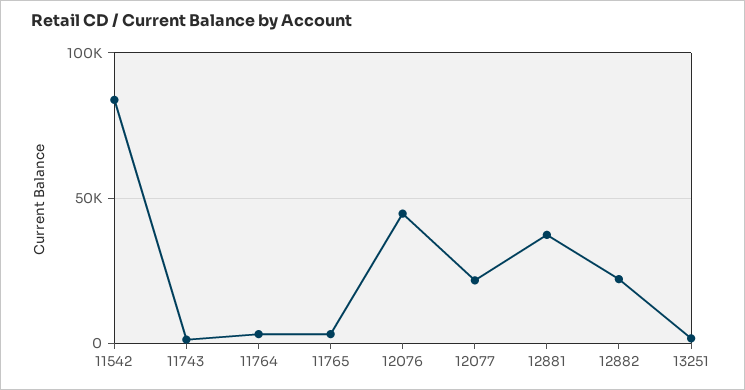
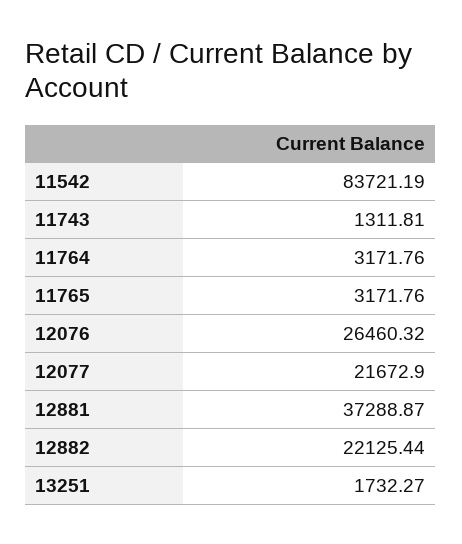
12076: 45000 -> 26460.32

